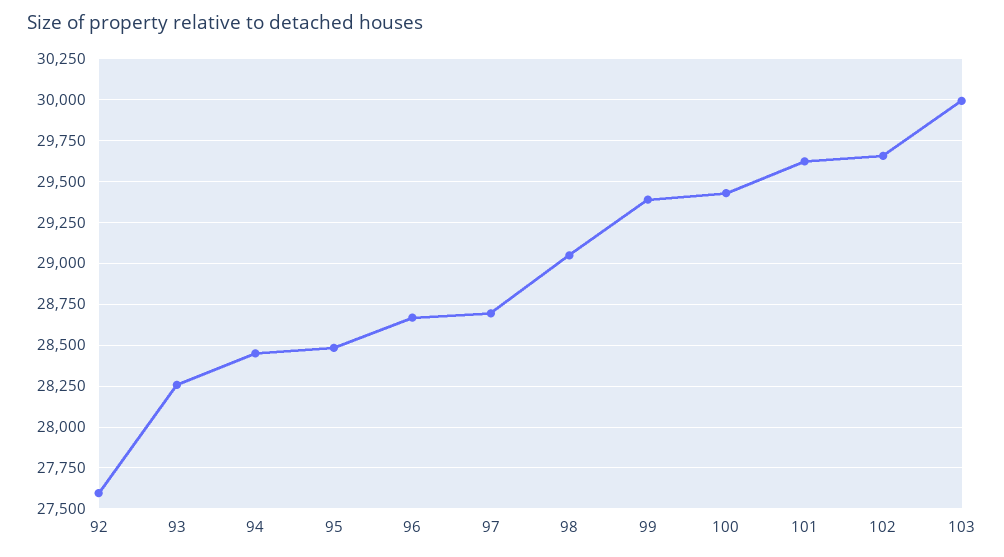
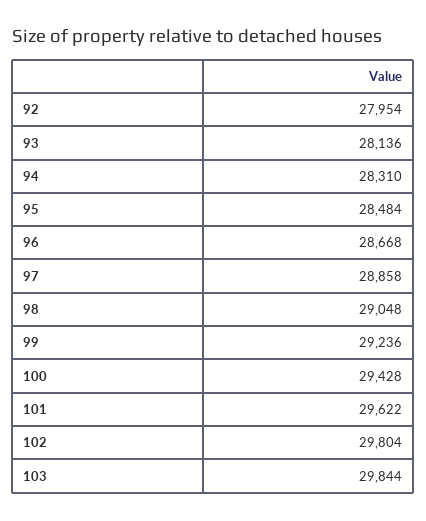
92: 27600 -> 27954
93: 28250 -> 28136
94: 28450 -> 28310
97: 28700 -> 28858
99: 29400 -> 29236
102: 29650 -> 29804
103: 30000 -> 29844

